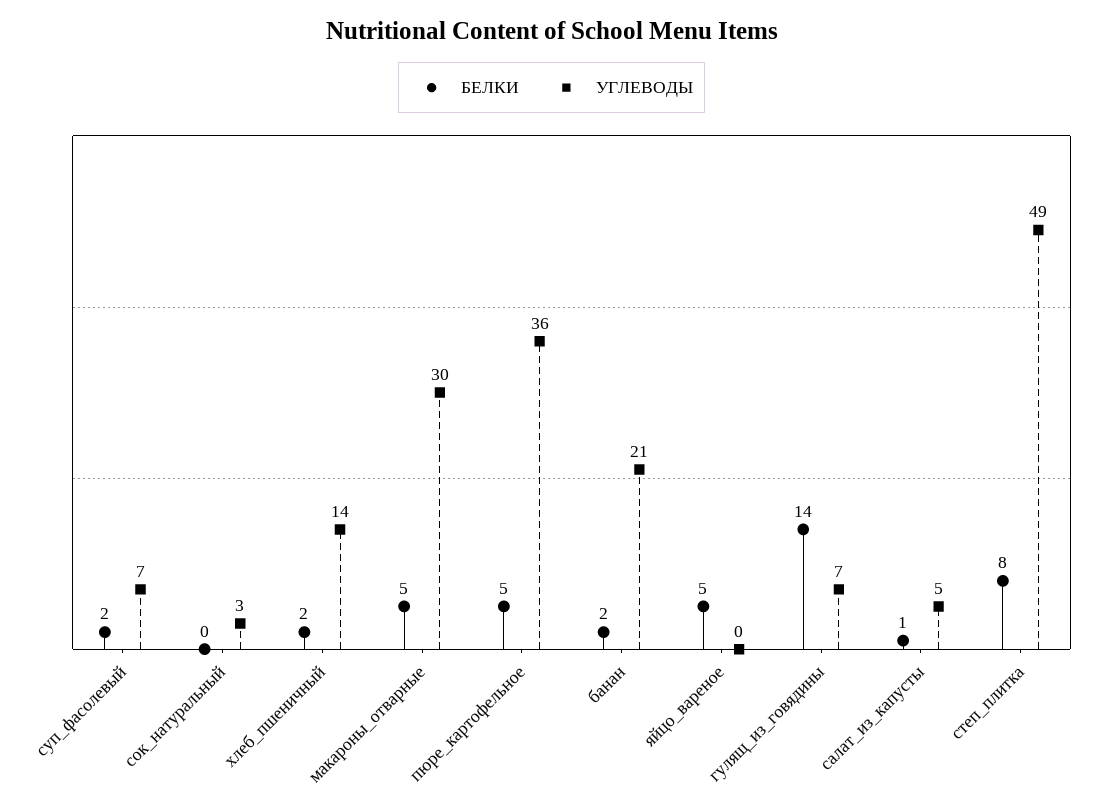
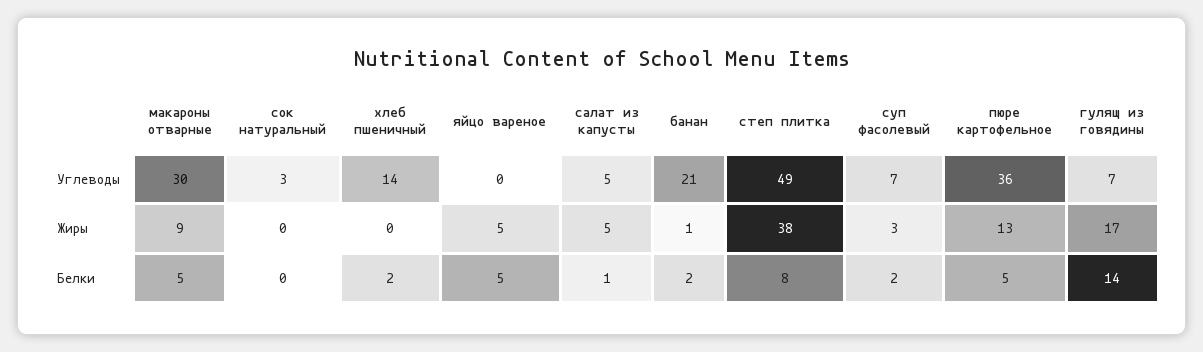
Жиры, макароны_отварные: none -> 9
Жиры, сок_натуральный: none -> 0
Жиры, хлеб_пшеничный: none -> 0
Жиры, яйцо_вареное: none -> 5
Жиры, салат_из_капусты: none -> 5
Жиры, банан: none -> 1
Жиры, степ_плитка: none -> 38
Жиры, суп_фасолевый: none -> 3
Жиры, пюре_картофельное: none -> 13
Жиры, гулящ_из_говядины: none -> 17

